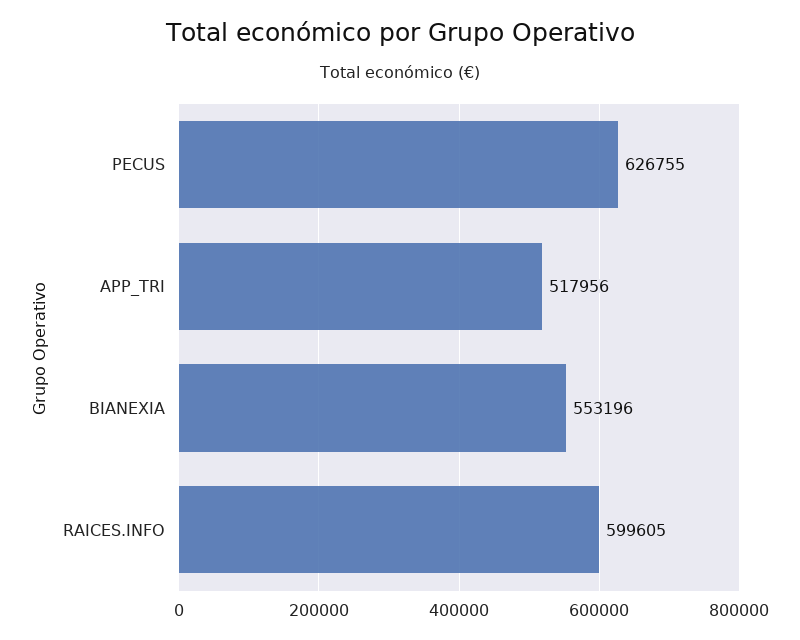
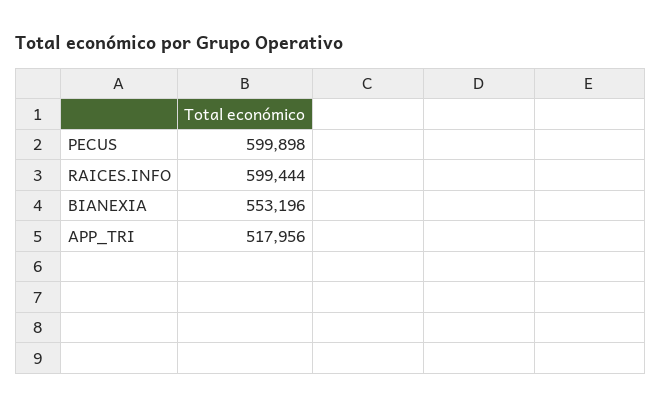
PECUS: 626755 -> 599898
RAICES.INFO: 599605 -> 599444

